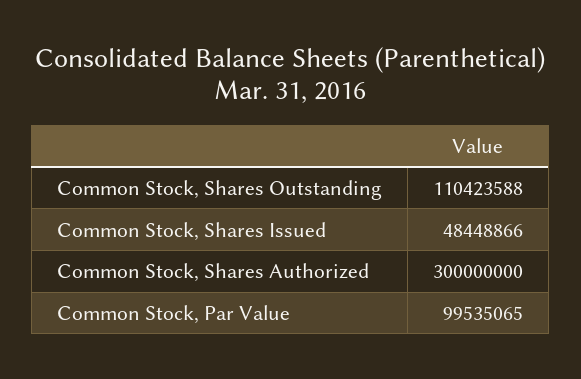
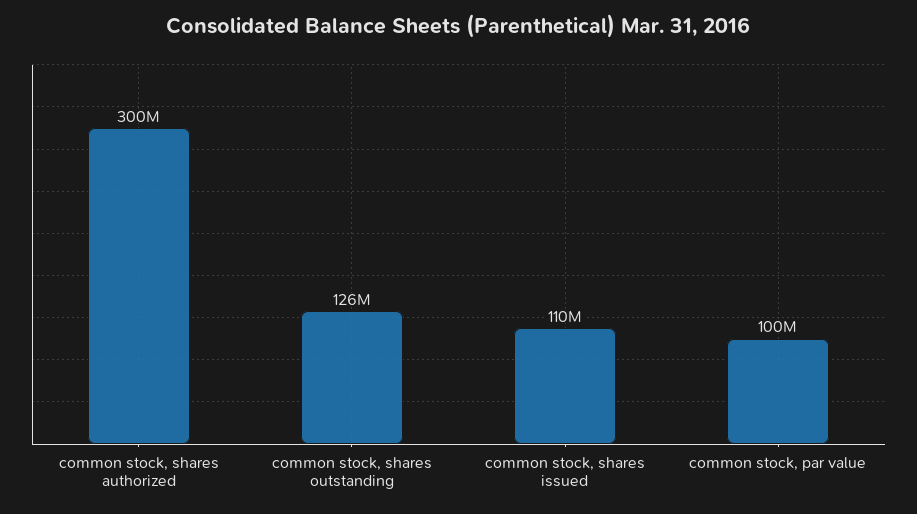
Common Stock, Shares Outstanding: 110423588 -> 126000000
Common Stock, Shares Issued: 48448866 -> 110000000

